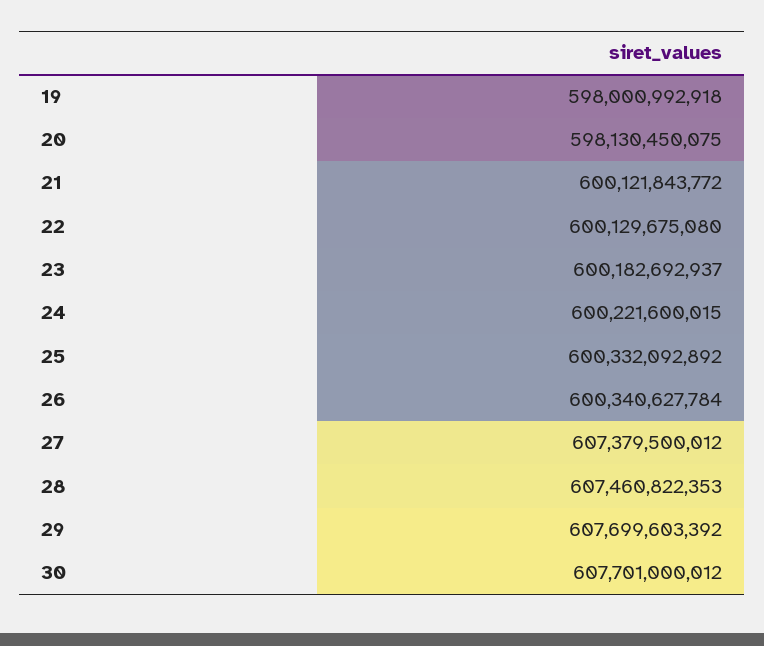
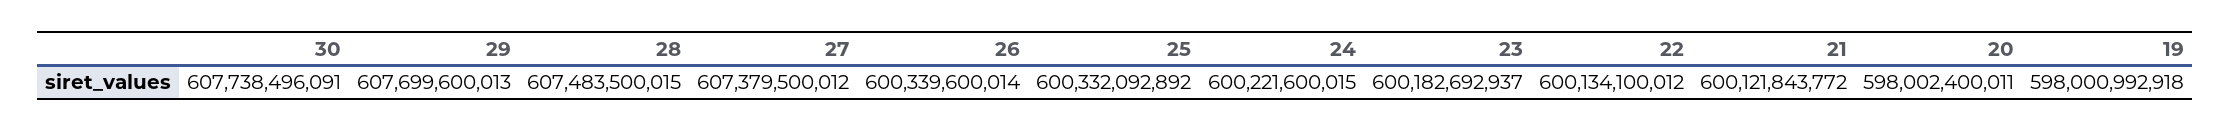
20: 598130450075 -> 598002400011
22: 600129675080 -> 600134100012
26: 600340627784 -> 600339600014
28: 607460822353 -> 607483500015
29: 607699603392 -> 607699600013
30: 607701000012 -> 607738496091

